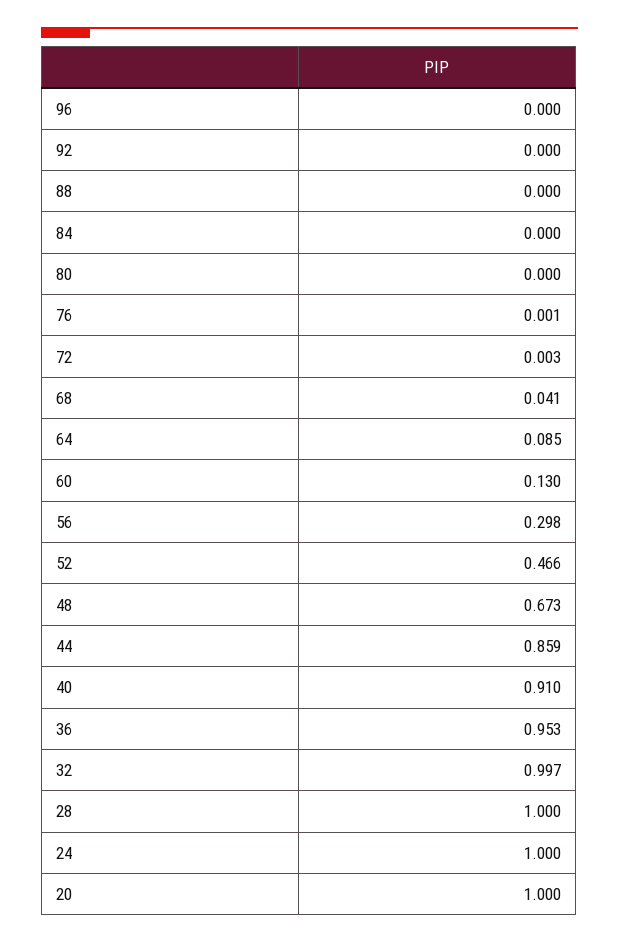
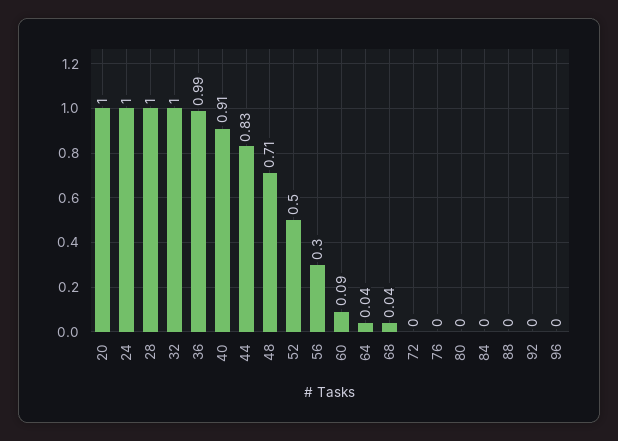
64: 0.085 -> 0.04
60: 0.13 -> 0.09
52: 0.466 -> 0.5
48: 0.673 -> 0.71
44: 0.859 -> 0.83
36: 0.953 -> 0.99

